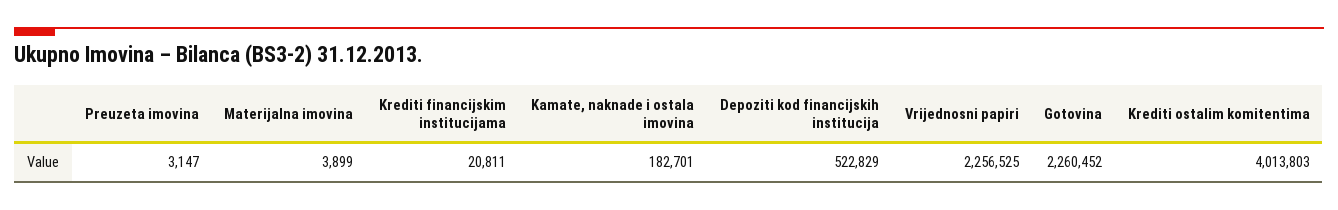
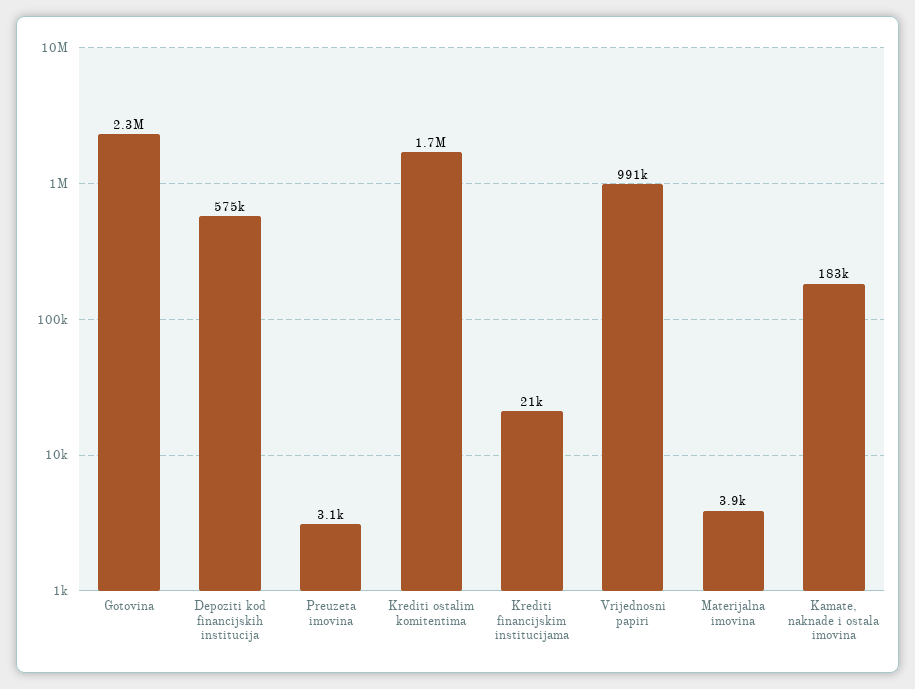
Depoziti kod financijskih institucija: 522829 -> 575000
Vrijednosni papiri: 2256525 -> 991000
Krediti ostalim komitentima: 4013803 -> 1700000

